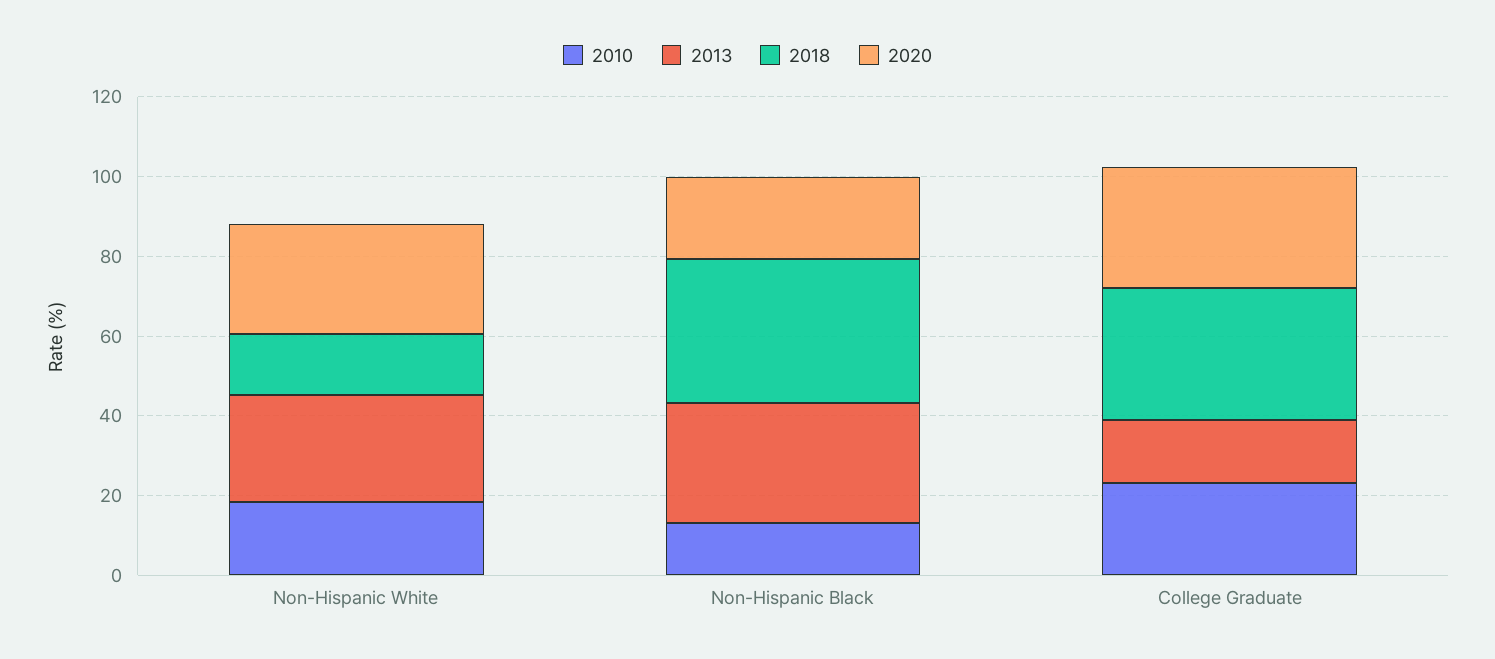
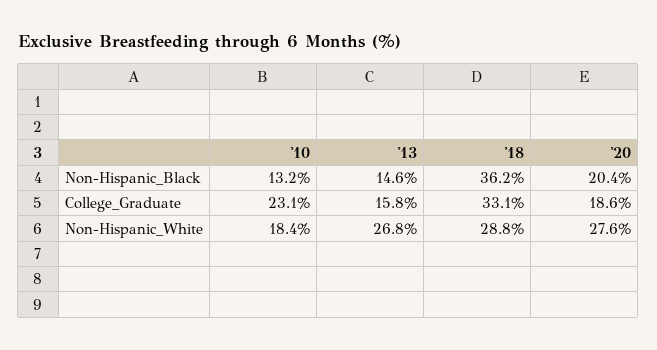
2018, Non-Hispanic White: 15 -> 28.8
2013, Non-Hispanic Black: 30 -> 14.6
2020, College Graduate: 30 -> 18.6

